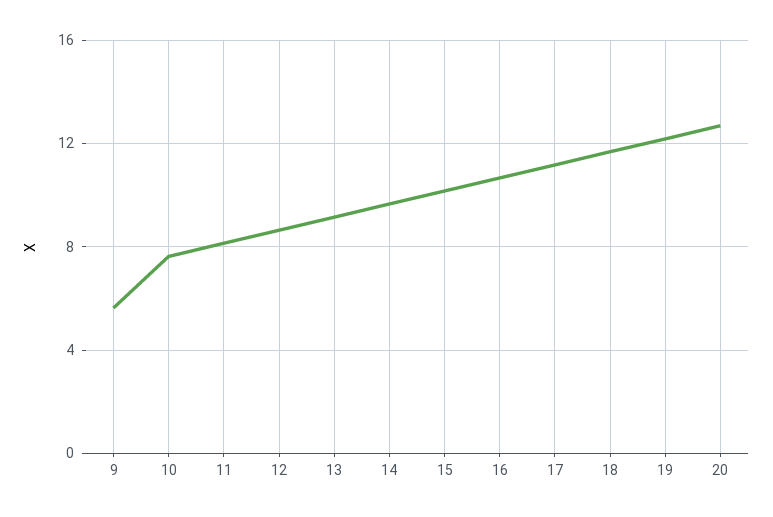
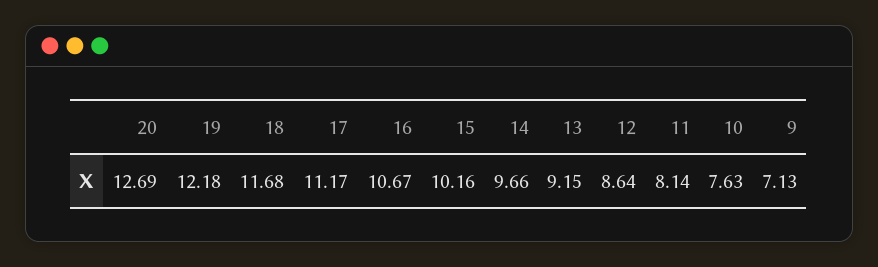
9: 5.5 -> 7.13

